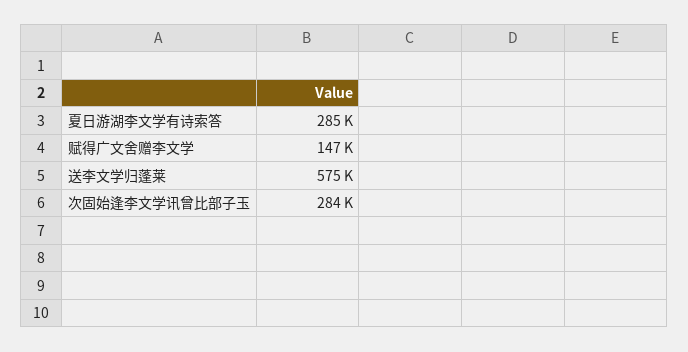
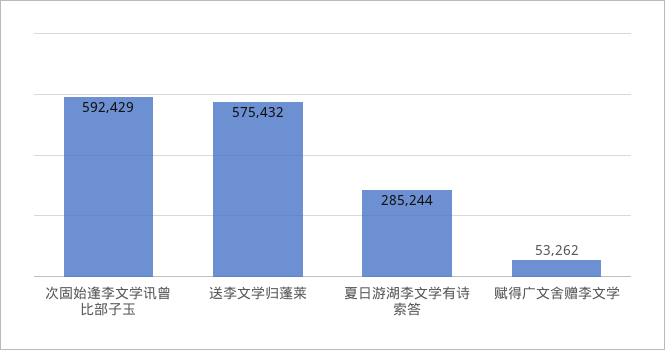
赋得广文舍赠李文学: 147000 -> 53262
次固始逢李文学讯曾比部子玉: 284000 -> 592429

